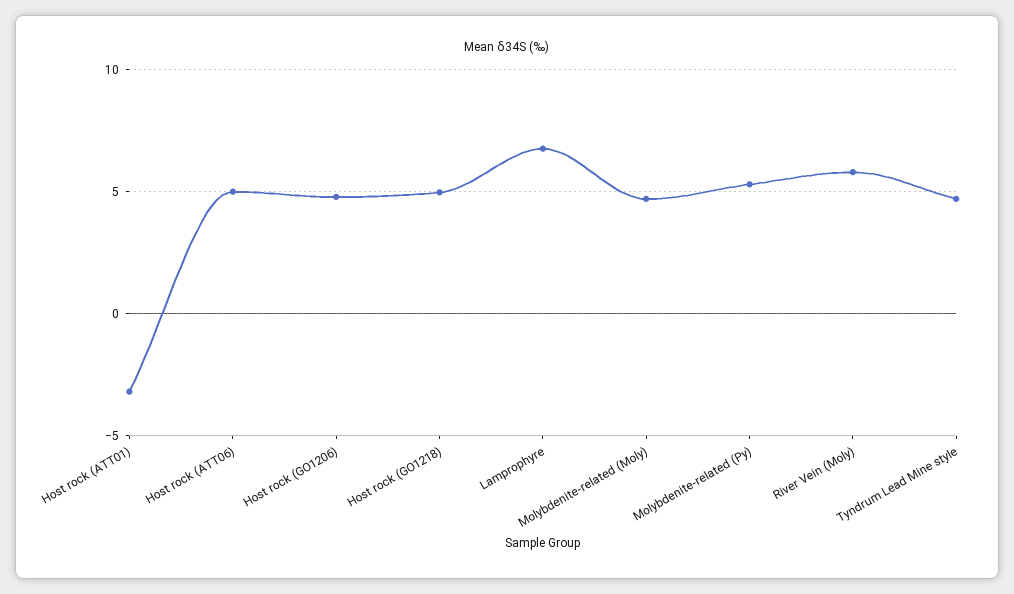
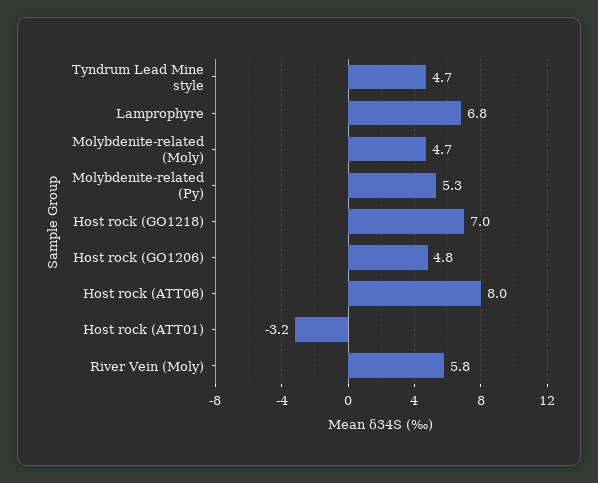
Host rock (ATT06): 5 -> 8
Host rock (GO1218): 5 -> 7

